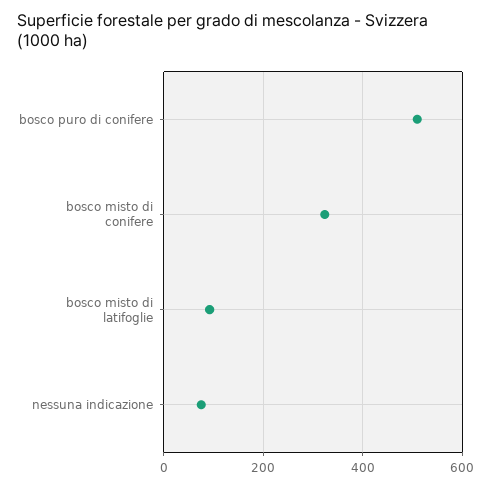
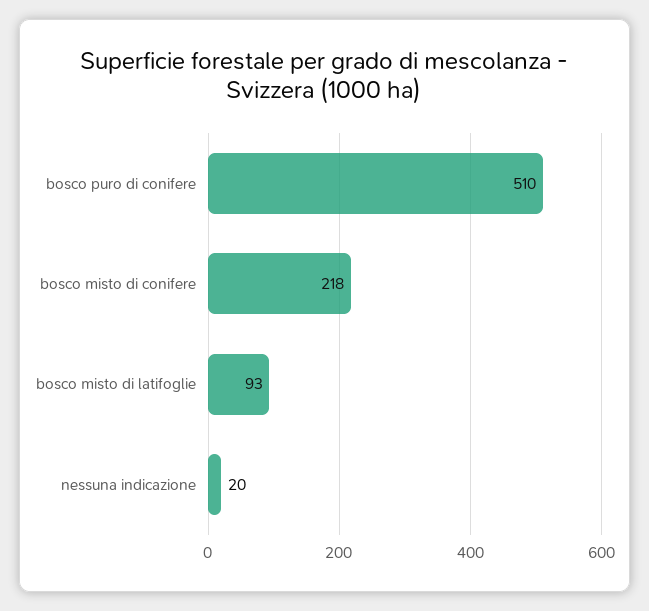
bosco misto di conifere: 320 -> 218
nessuna indicazione: 80 -> 20

